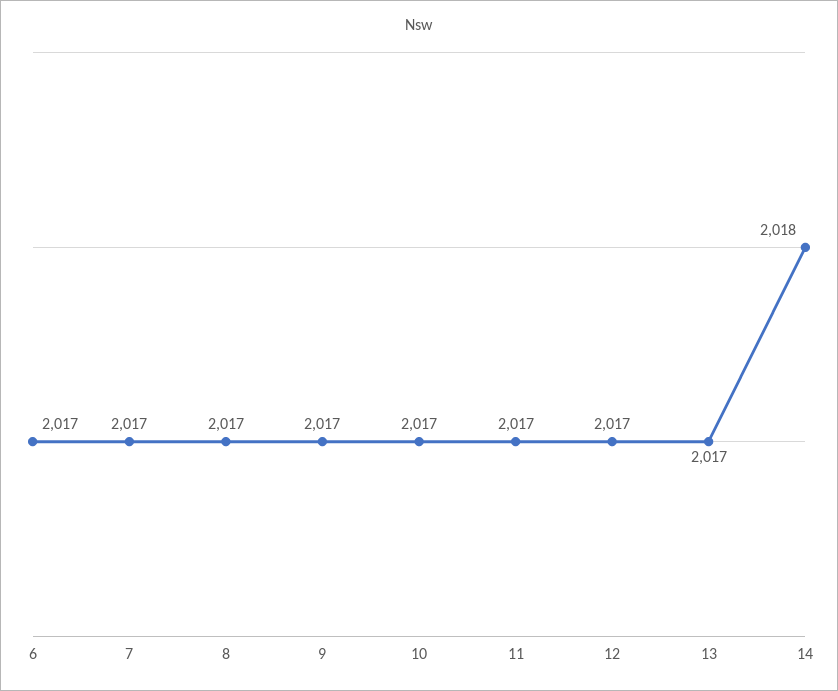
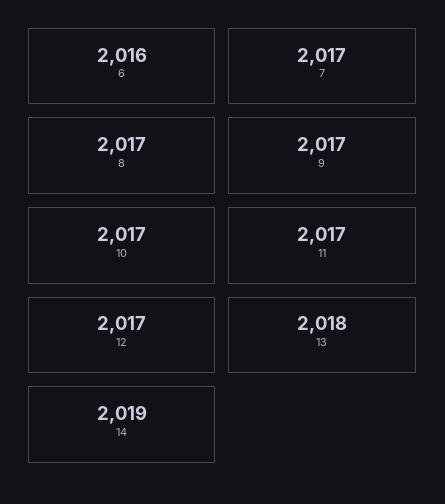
6: 2017 -> 2016
13: 2017 -> 2018
14: 2018 -> 2019

